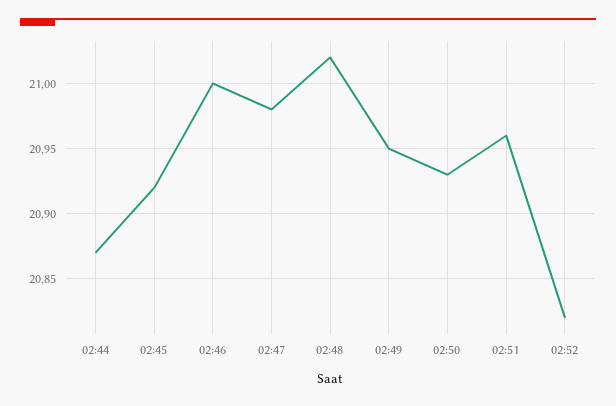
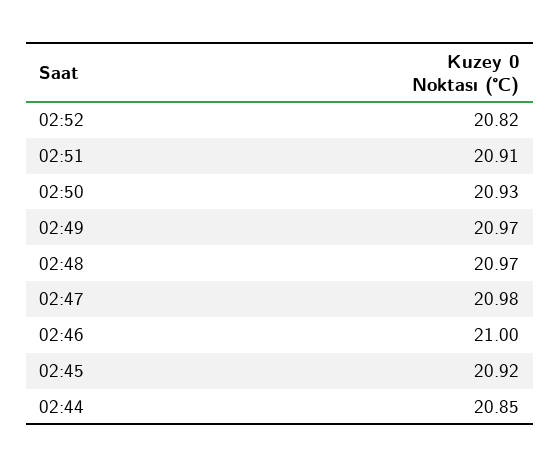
02:44: 20.87 -> 20.85
02:48: 21.02 -> 20.97
02:49: 20.95 -> 20.97
02:51: 20.96 -> 20.91

